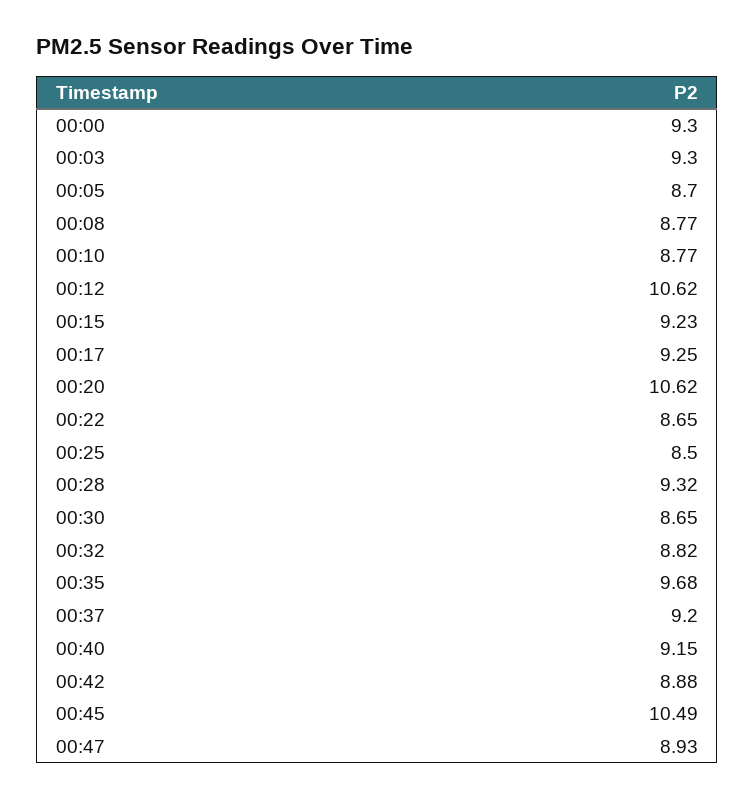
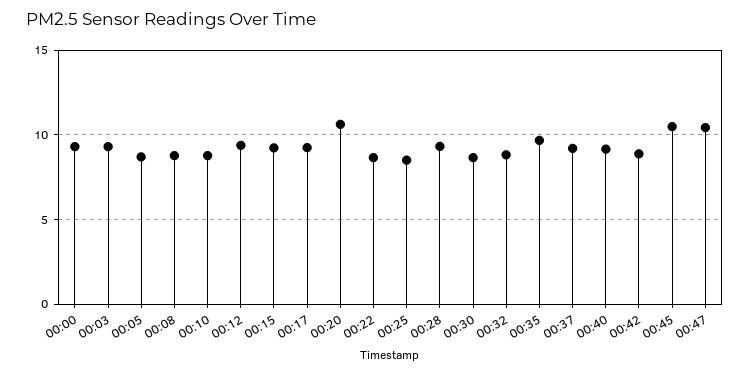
00:12: 10.62 -> 9.5
00:47: 8.93 -> 10.5

